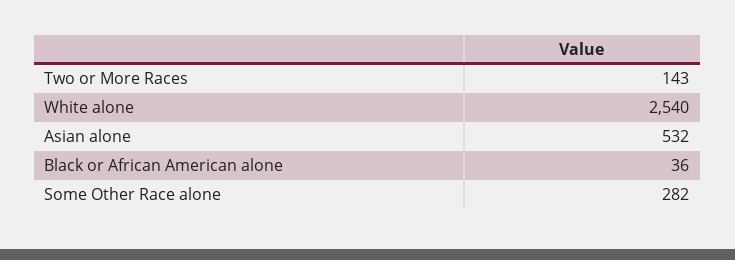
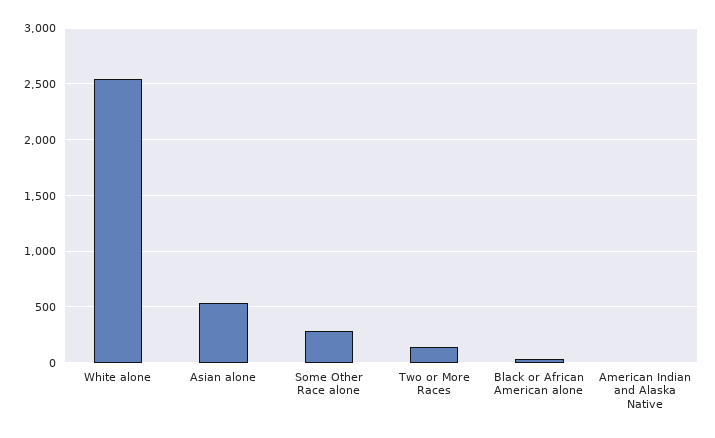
American Indian and Alaska Native: none -> 0

